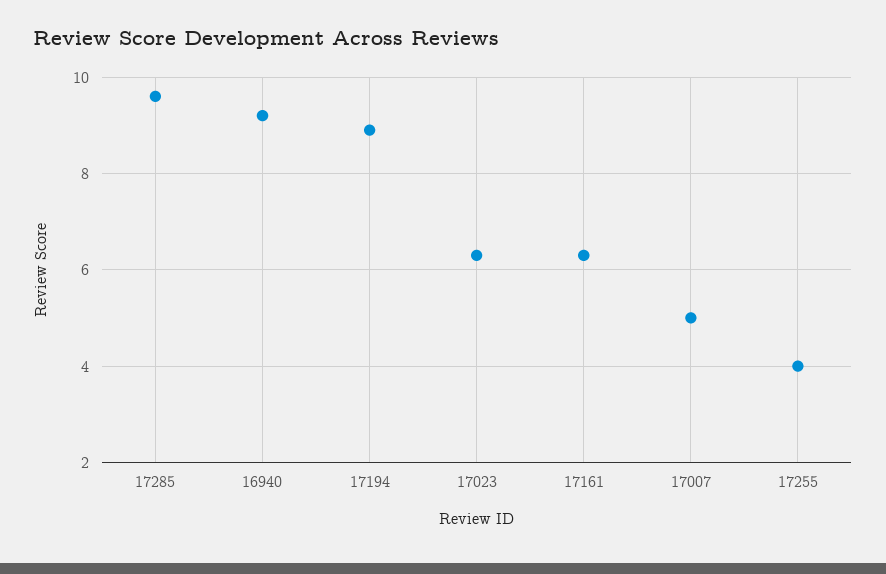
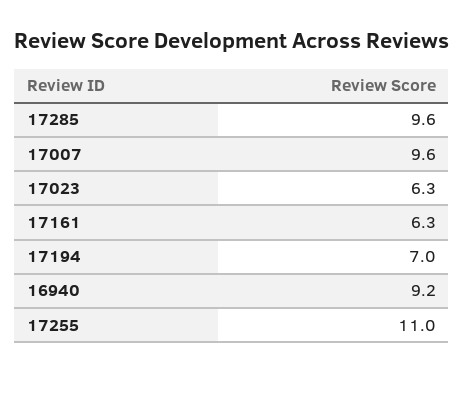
17194: 9 -> 7
17007: 5 -> 9.6
17255: 4 -> 11

